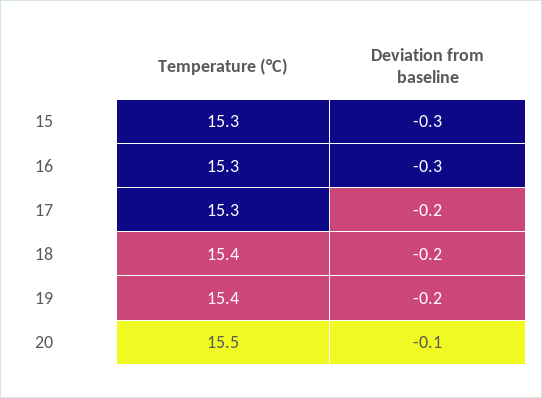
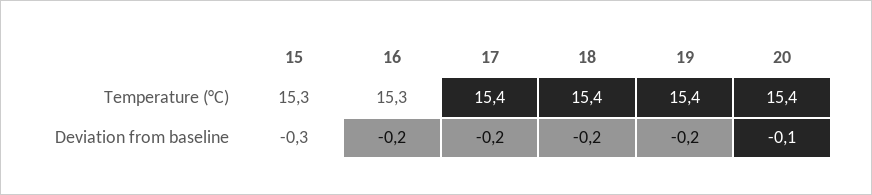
Deviation from baseline, 16: -0.3 -> -0.2
Temperature (°C), 17: 15.3 -> 15.4
Temperature (°C), 20: 15.5 -> 15.4

